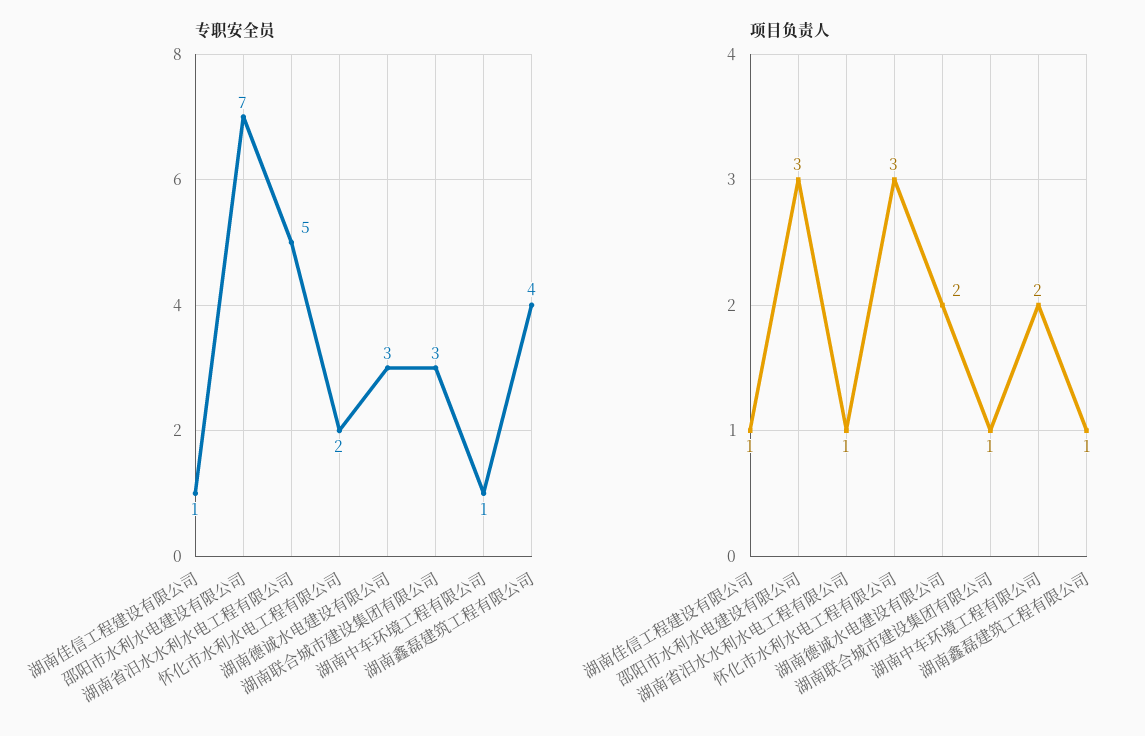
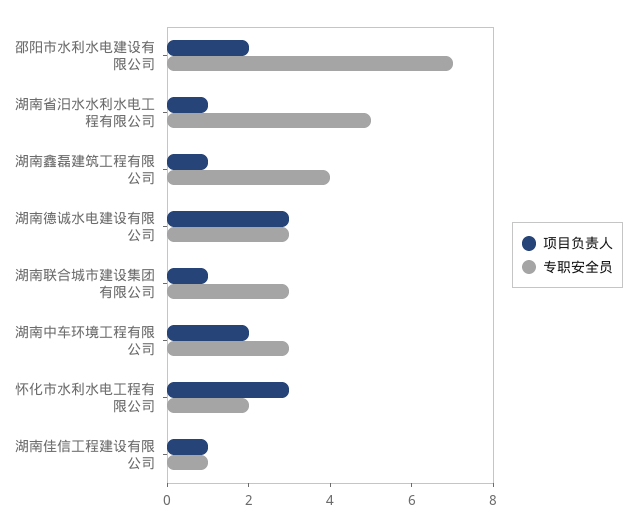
专职安全员, 湖南中车环境工程有限公司: 1 -> 3
项目负责人, 邵阳市水利水电建设有限公司: 3 -> 2
项目负责人, 湖南德诚水电建设有限公司: 2 -> 3

